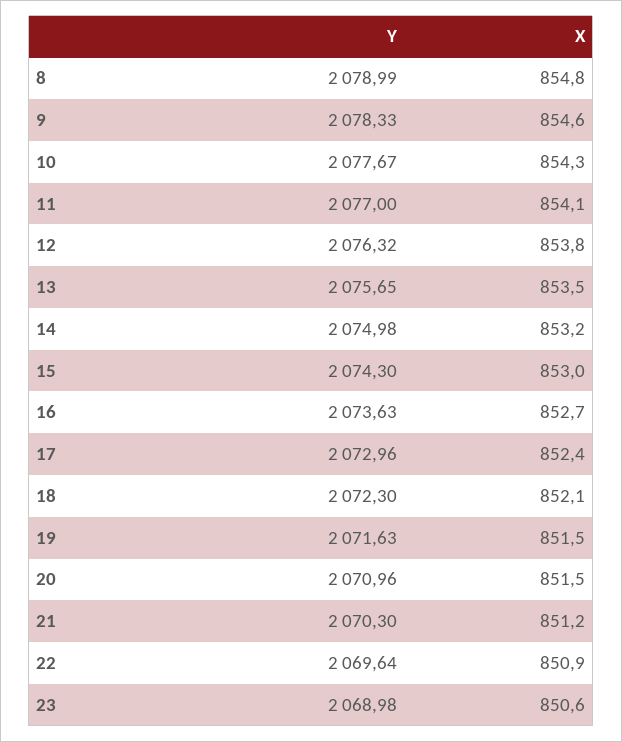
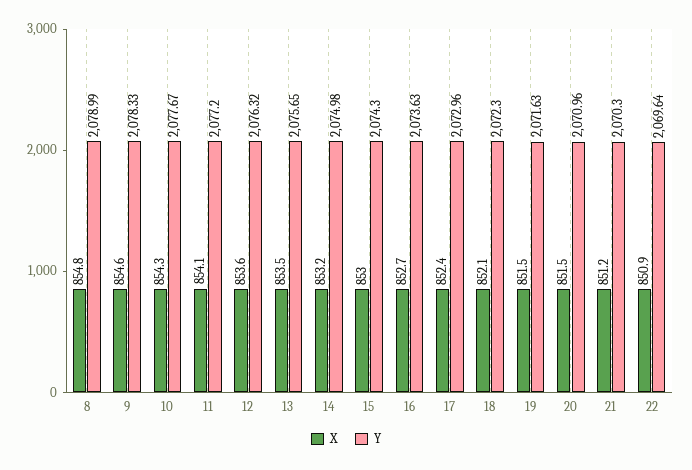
Y, 11: 2077 -> 2077.2
X, 12: 853.8 -> 853.6
Y, 23: 2068.98 -> none
X, 23: 850.6 -> none

